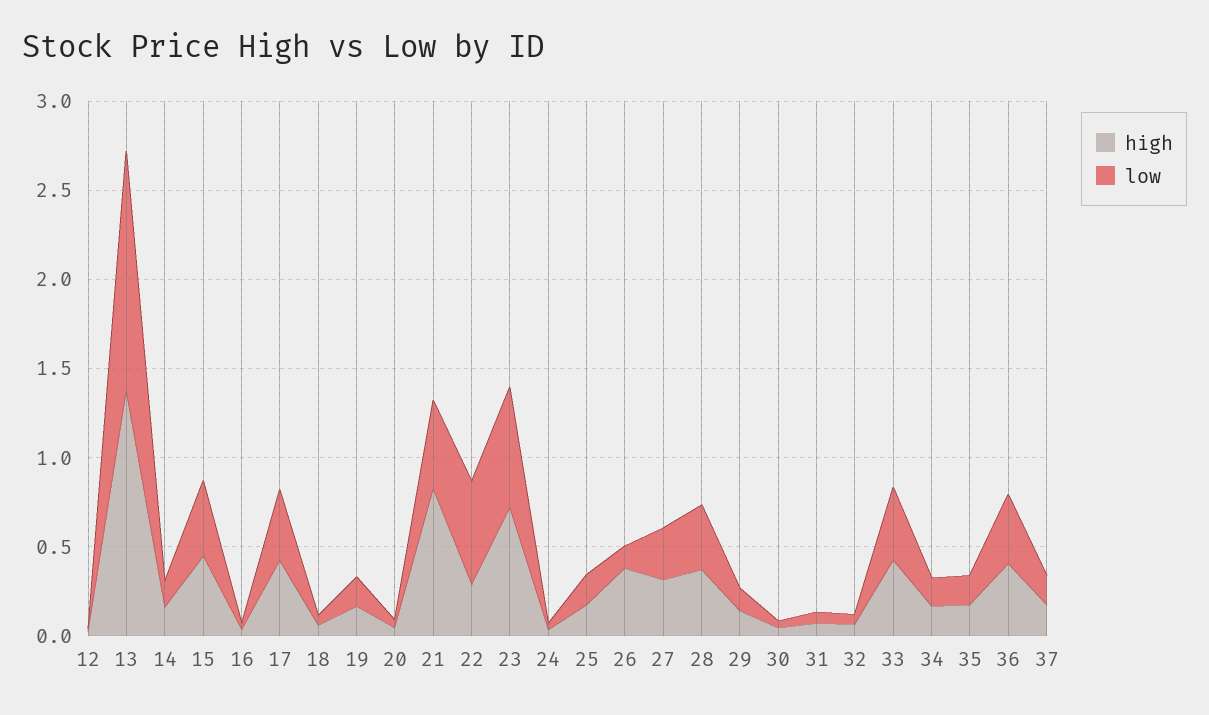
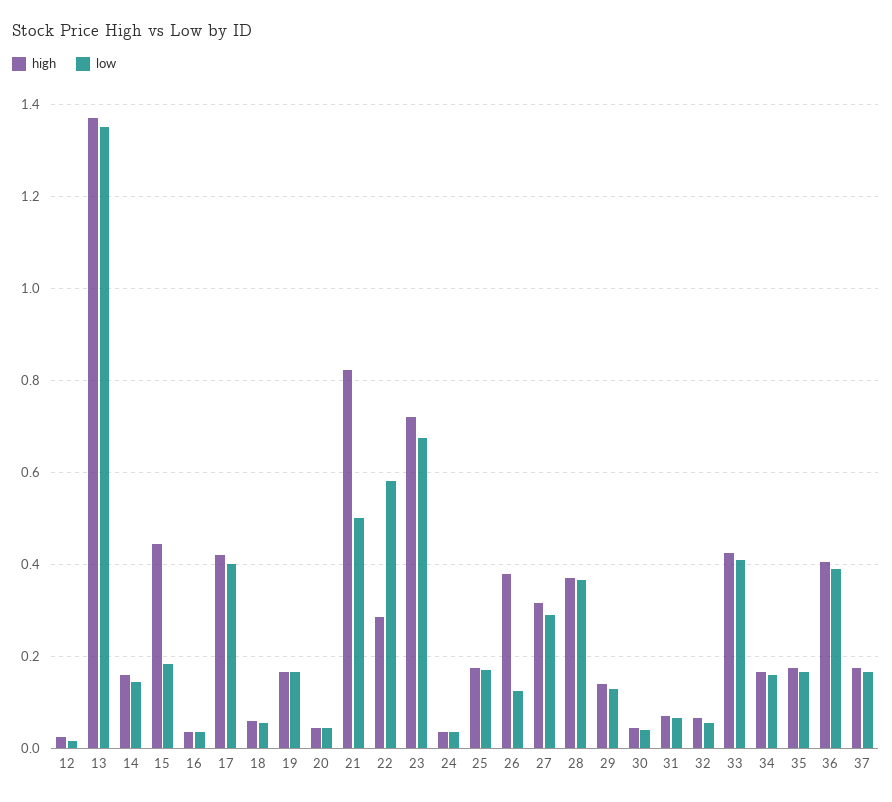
low, 15: 0.4 -> 0.18

